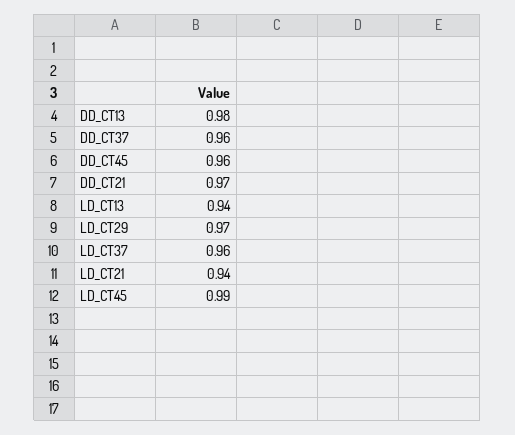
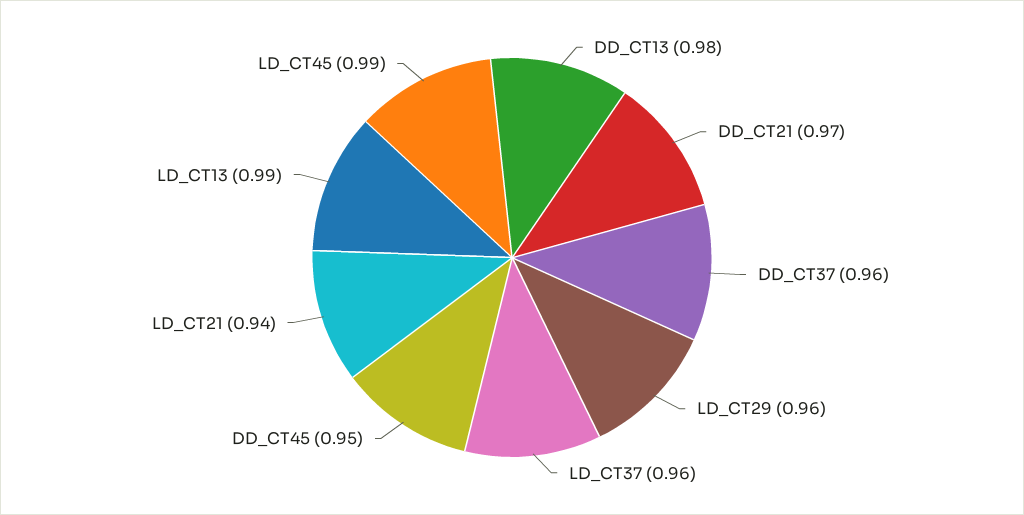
DD_CT45: 0.96 -> 0.95
LD_CT13: 0.94 -> 0.99
LD_CT29: 0.97 -> 0.96

